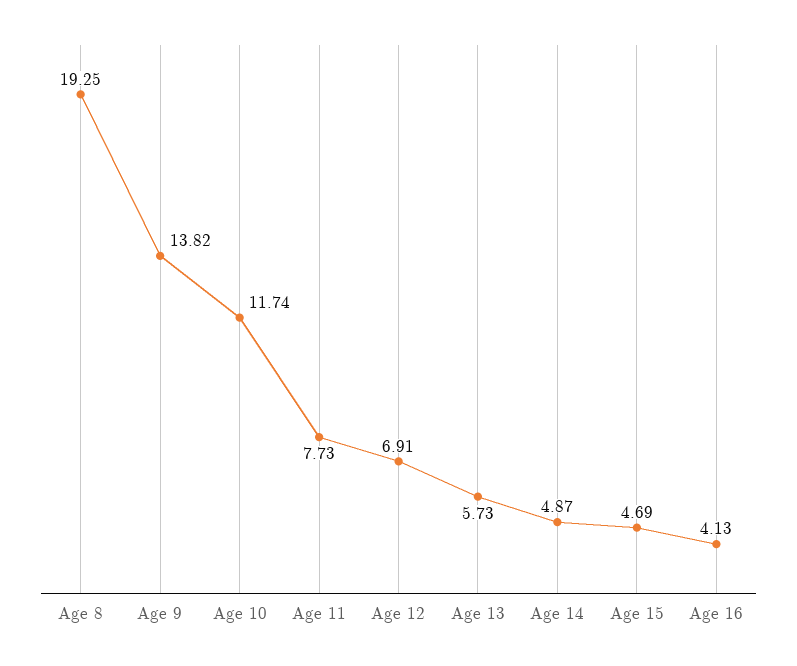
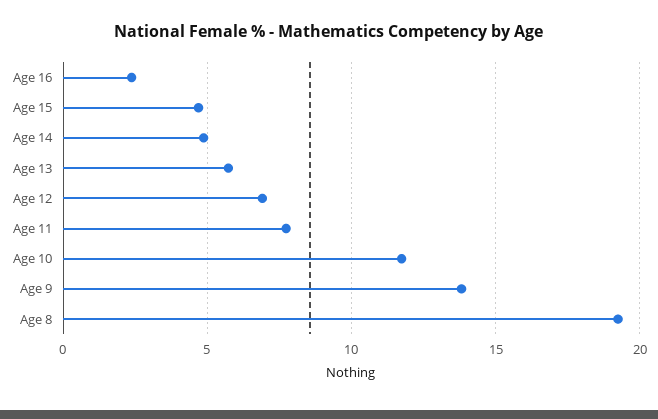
Age 16: 4.13 -> 2.5

